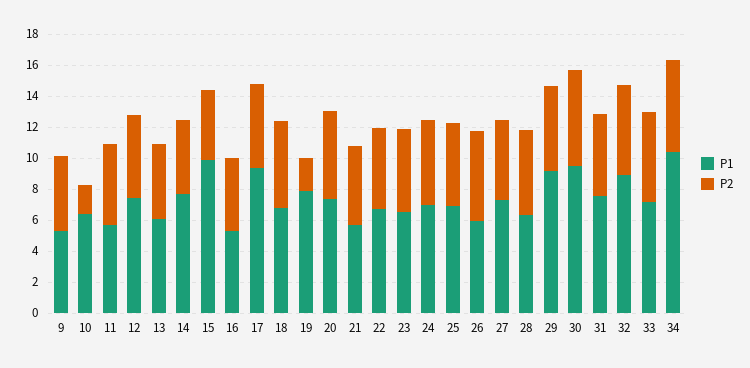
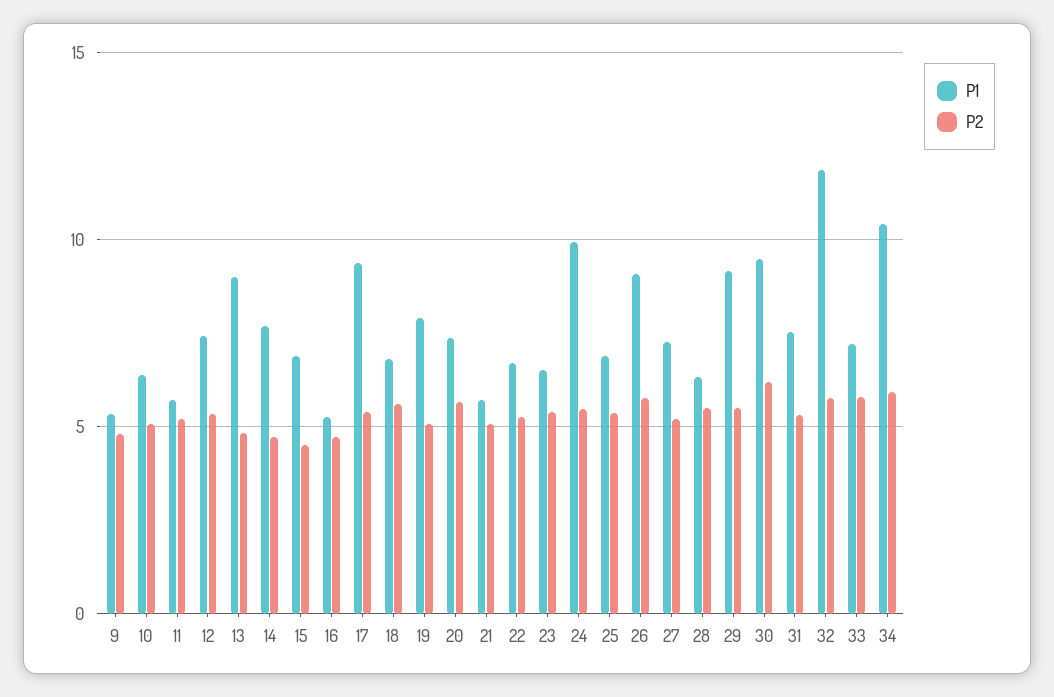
P2, 10: 2 -> 5
P1, 13: 6 -> 9
P1, 15: 10 -> 7
P2, 19: 2 -> 5
P1, 24: 7 -> 10
P1, 26: 6 -> 9
P1, 32: 9 -> 12

